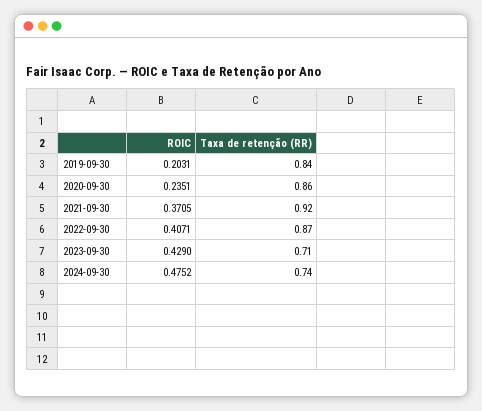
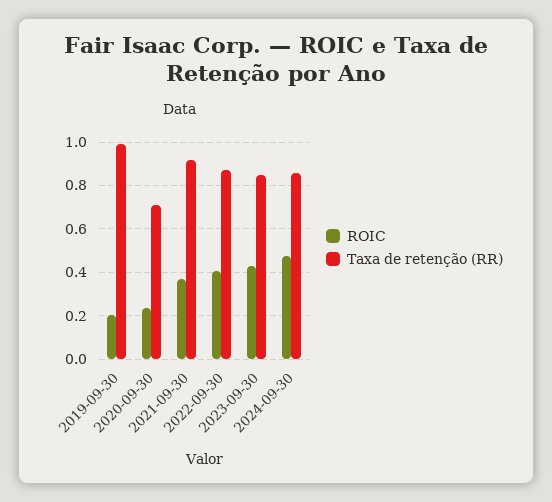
Taxa de retenção (RR), 2019-09-30: 0.84 -> 1
Taxa de retenção (RR), 2020-09-30: 0.86 -> 0.7
Taxa de retenção (RR), 2023-09-30: 0.71 -> 0.85
Taxa de retenção (RR), 2024-09-30: 0.74 -> 0.85

